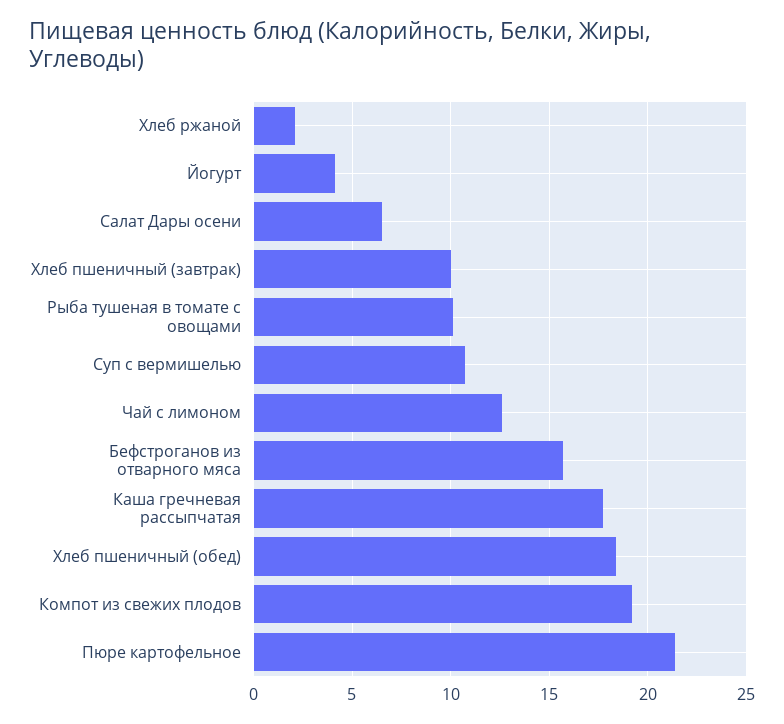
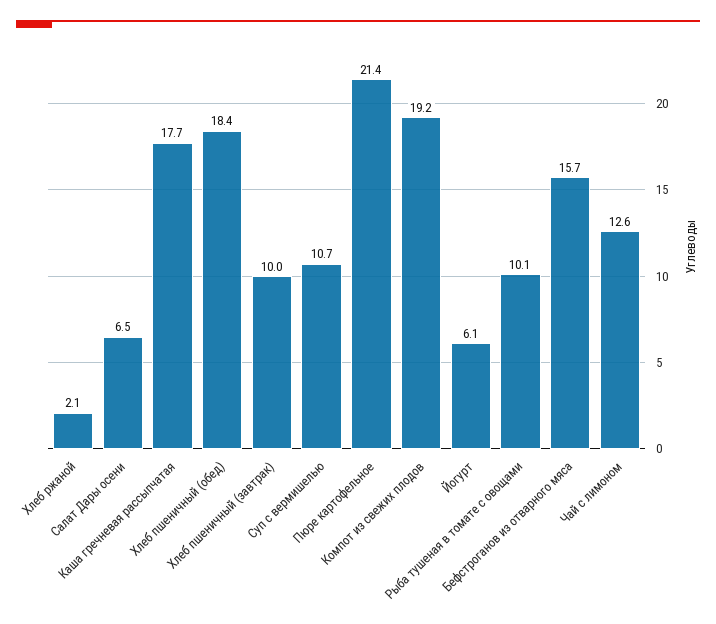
Йогурт: 4 -> 6.1

